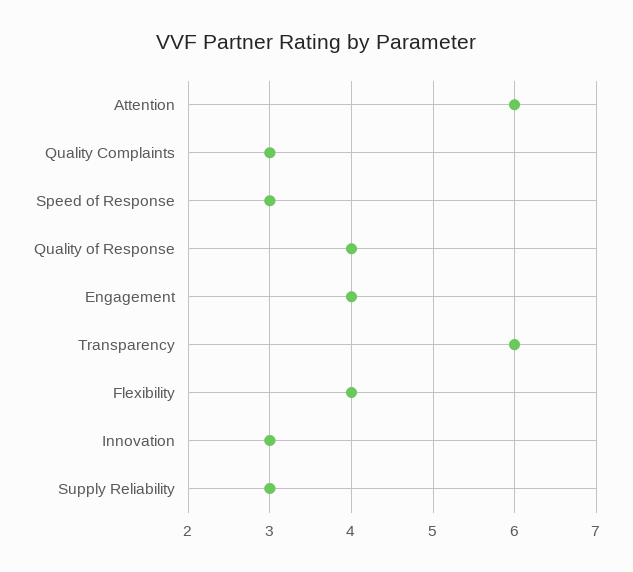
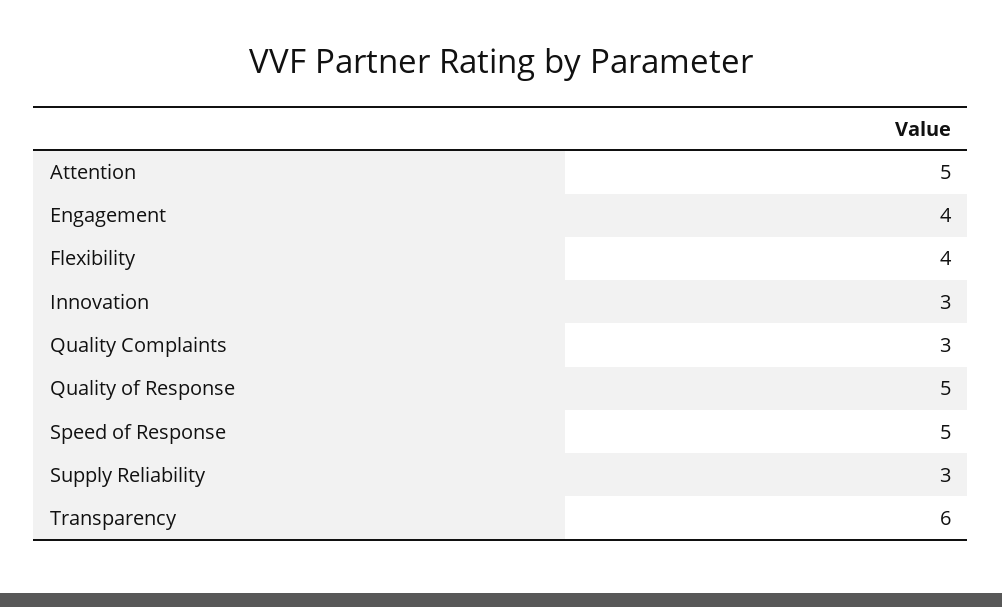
Attention: 6 -> 5
Speed of Response: 3 -> 5
Quality of Response: 4 -> 5

